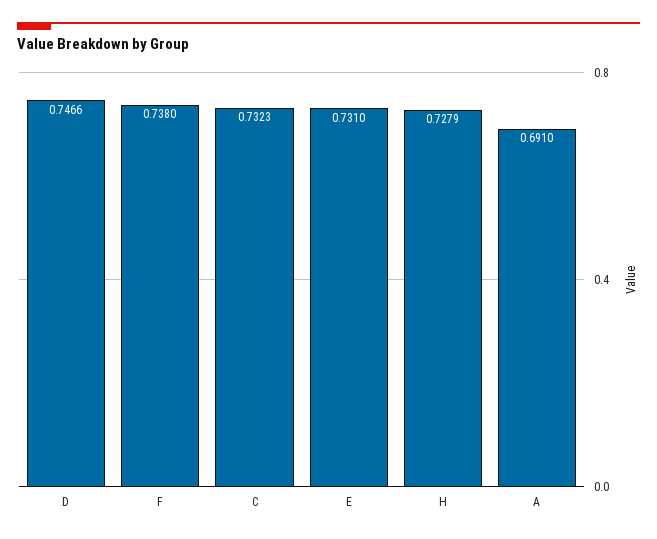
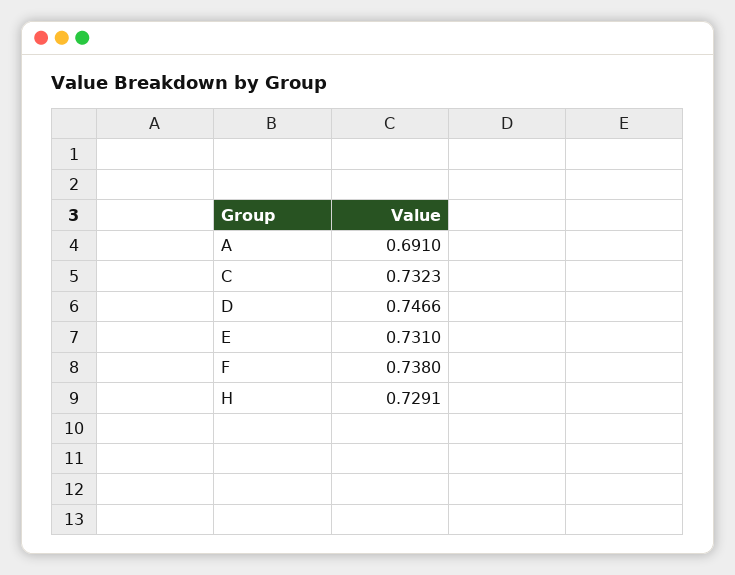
H: 0.7279 -> 0.7291

